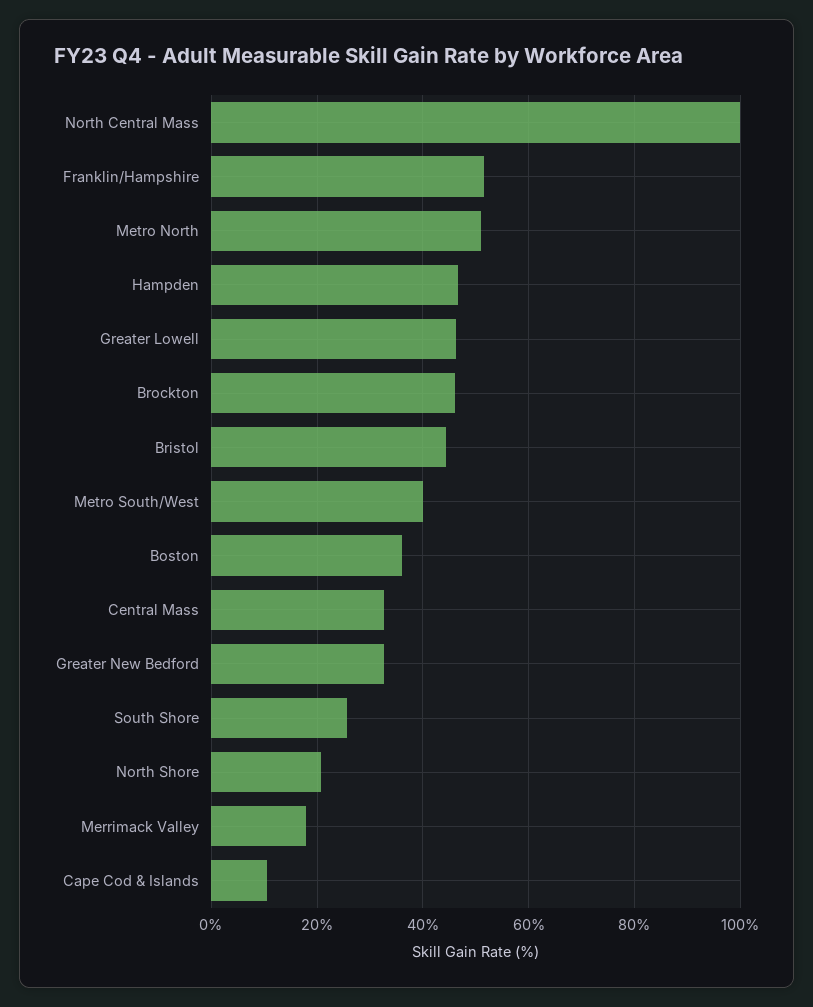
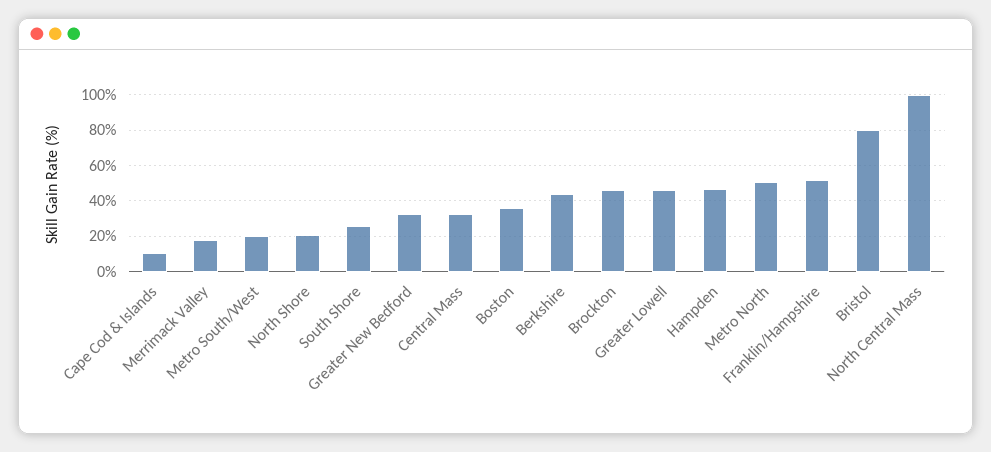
Bristol: 44 -> 80
Metro South/West: 40 -> 20
Berkshire: none -> 45

